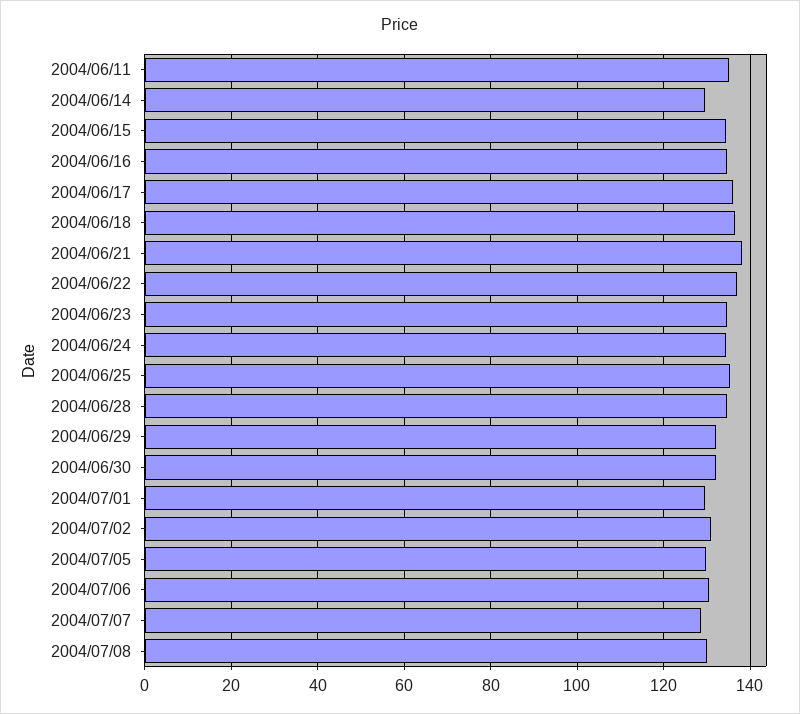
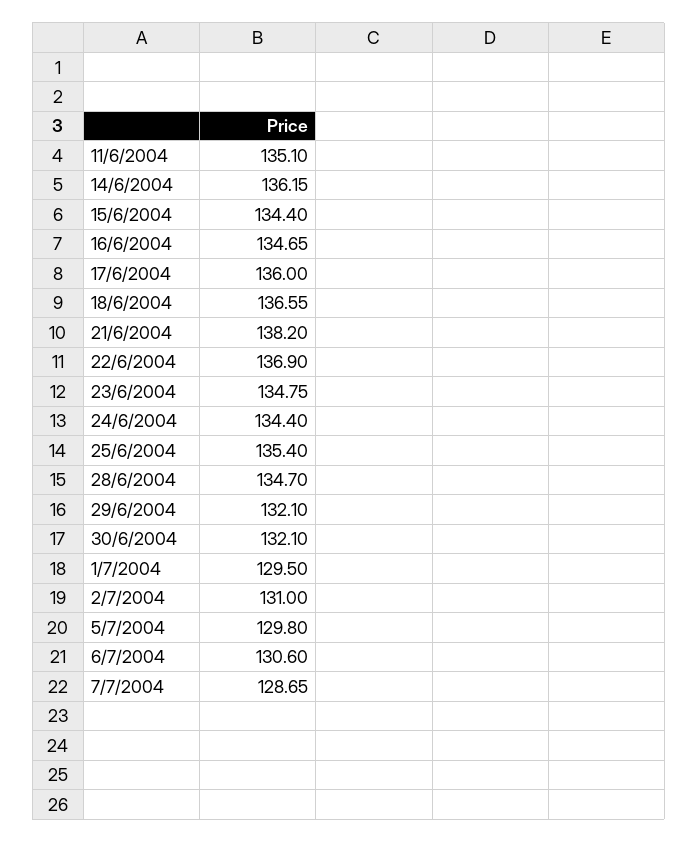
2004/06/14: 130 -> 136.15
2004/07/08: 130 -> none

